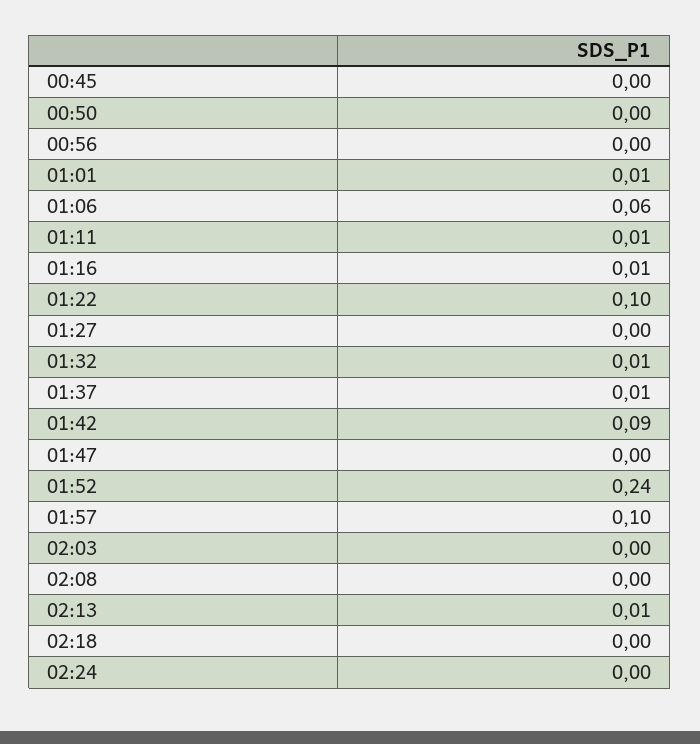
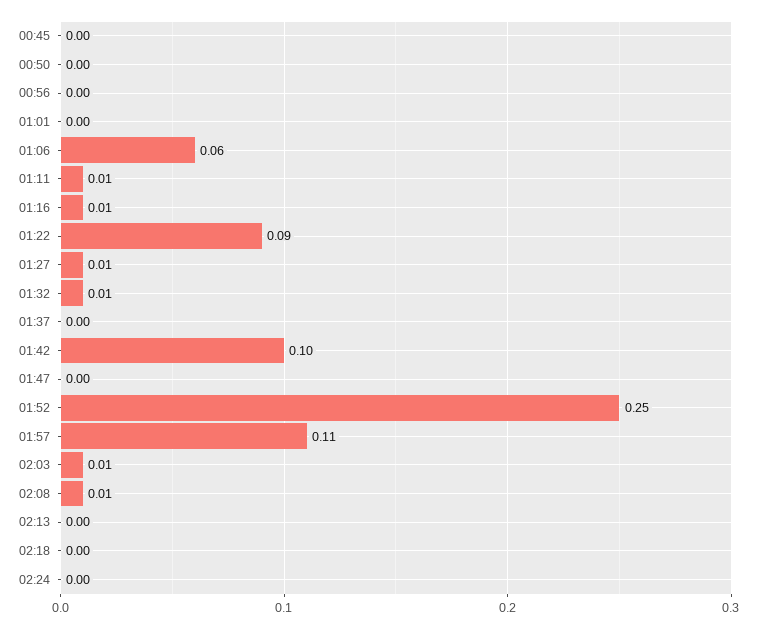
01:01: 0.01 -> 0
01:22: 0.1 -> 0.09
01:27: 0 -> 0.01
01:37: 0.01 -> 0
01:42: 0.09 -> 0.1
01:52: 0.24 -> 0.25
01:57: 0.1 -> 0.11
02:03: 0 -> 0.01
02:08: 0 -> 0.01
02:13: 0.01 -> 0

